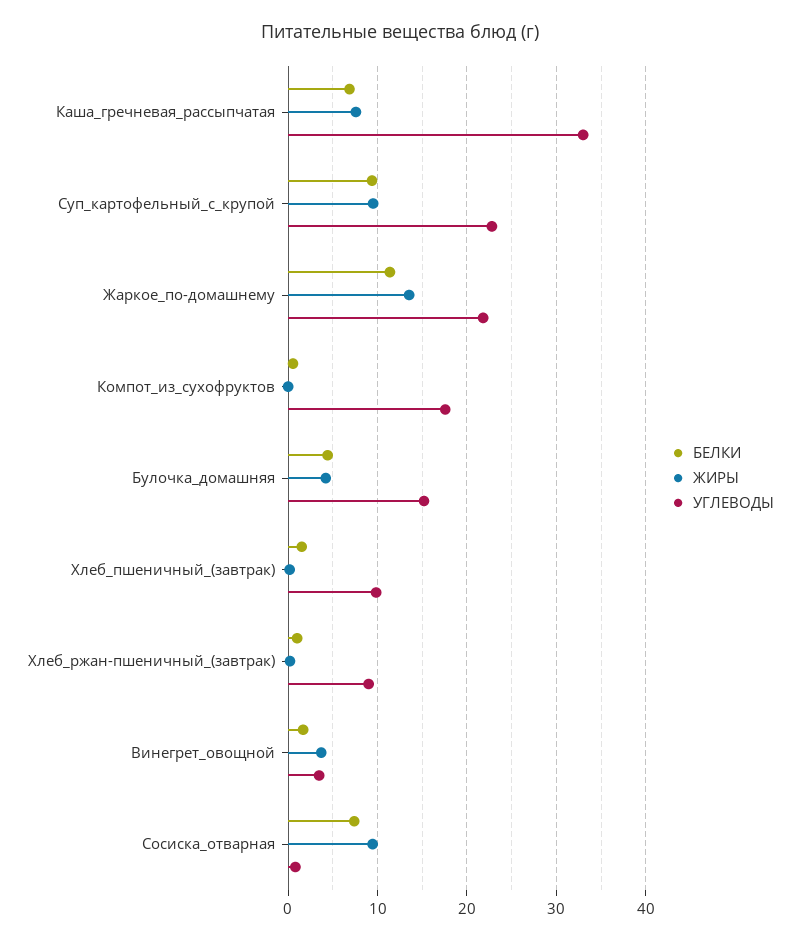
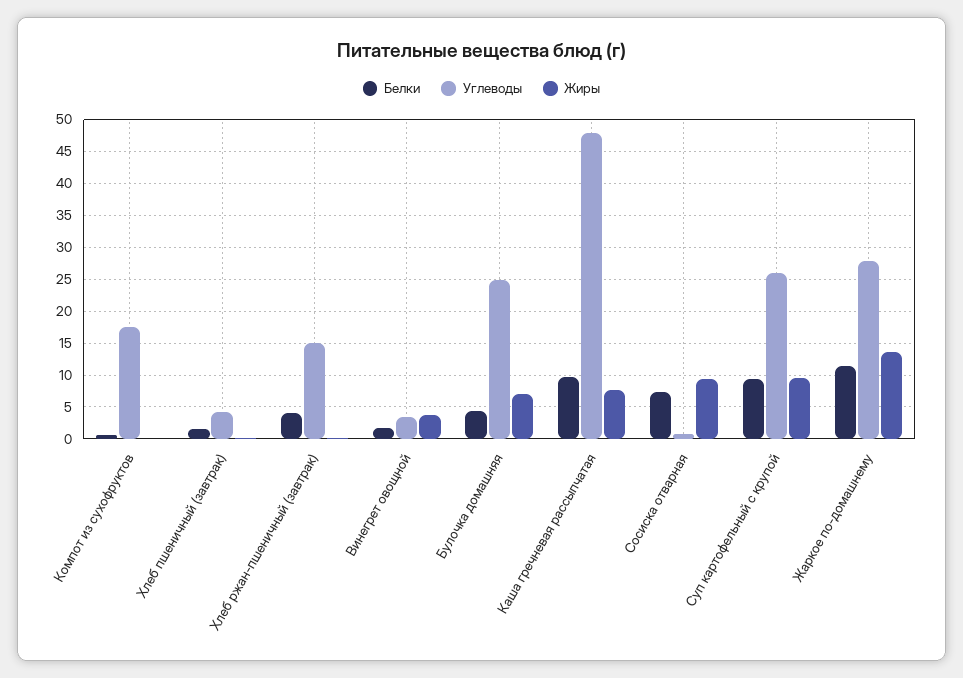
БЕЛКИ, Каша_гречневая_рассыпчатая: 7 -> 10
УГЛЕВОДЫ, Каша_гречневая_рассыпчатая: 33 -> 48
УГЛЕВОДЫ, Суп_картофельный_с_крупой: 23 -> 26
УГЛЕВОДЫ, Жаркое_по-домашнему: 22 -> 28
ЖИРЫ, Булочка_домашняя: 4 -> 7
УГЛЕВОДЫ, Булочка_домашняя: 15 -> 25
УГЛЕВОДЫ, Хлеб_пшеничный_(завтрак): 10 -> 4
БЕЛКИ, Хлеб_ржан-пшеничный_(завтрак): 1 -> 4
УГЛЕВОДЫ, Хлеб_ржан-пшеничный_(завтрак): 9 -> 15

